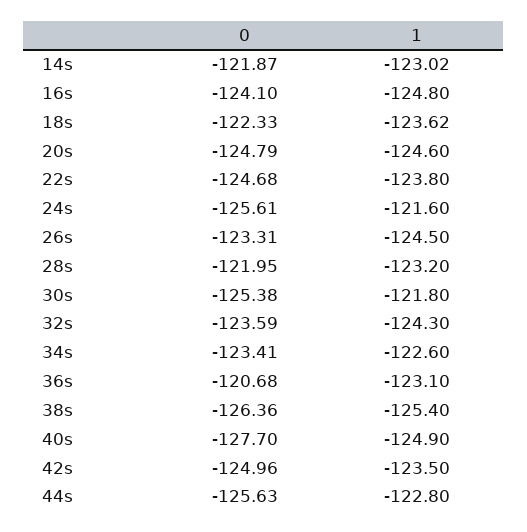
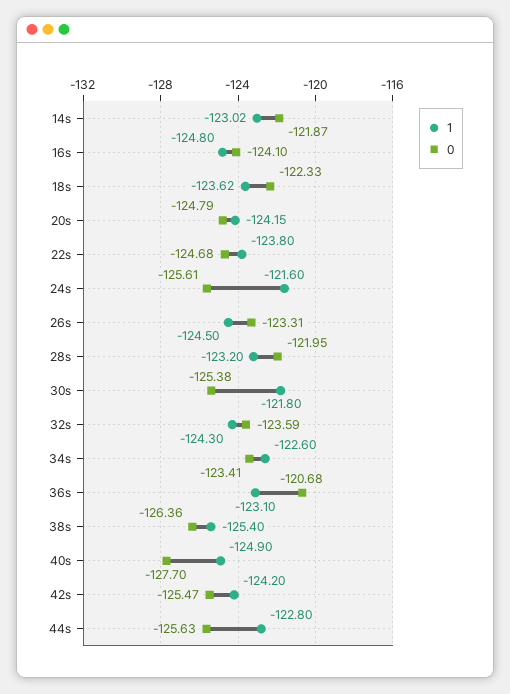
1, 20s: -124.6 -> -124.15
0, 42s: -124.96 -> -125.47
1, 42s: -123.5 -> -124.2

